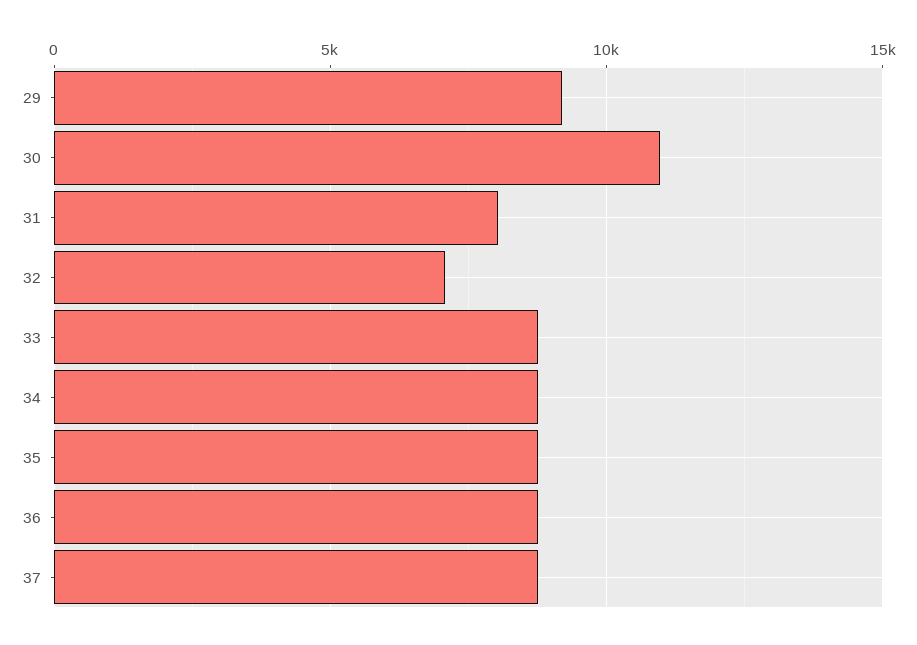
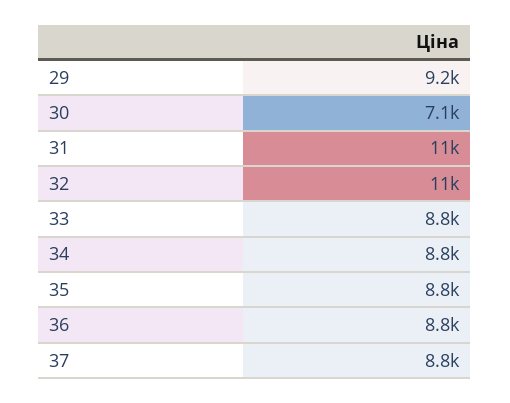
30: 11000 -> 7100
31: 8000 -> 11000
32: 7000 -> 11000

